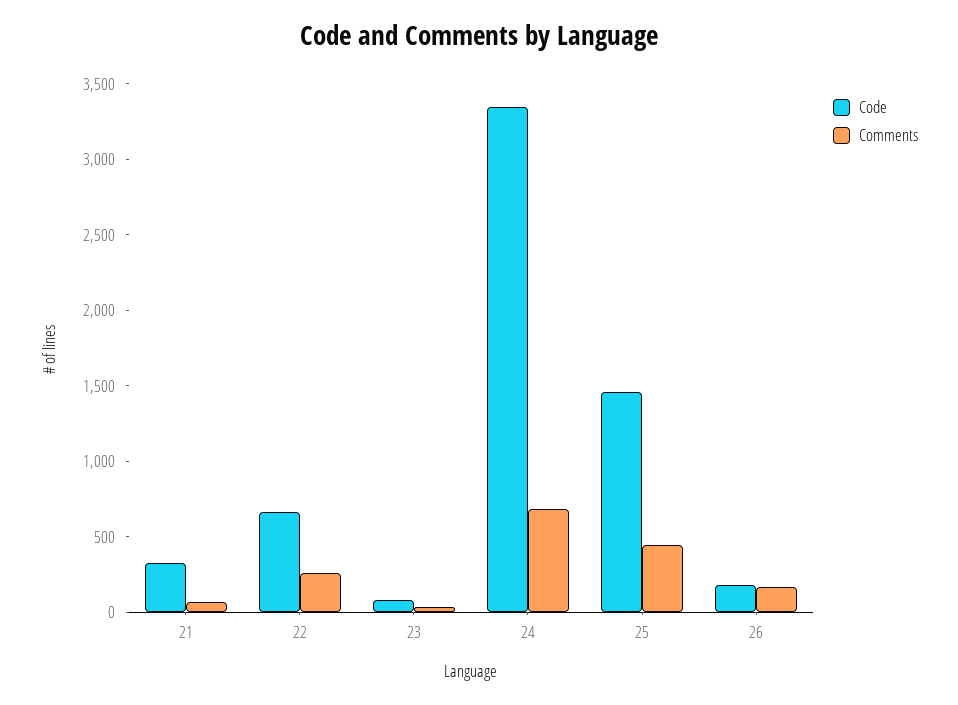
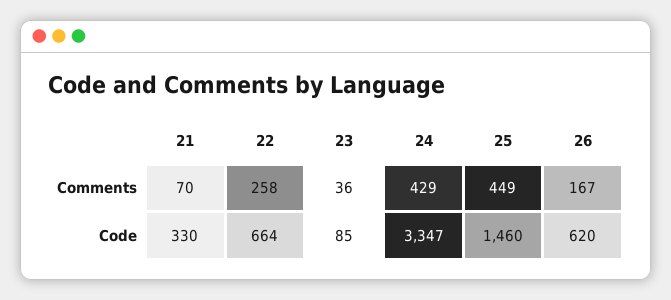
Comments, 24: 700 -> 429
Code, 26: 200 -> 620

